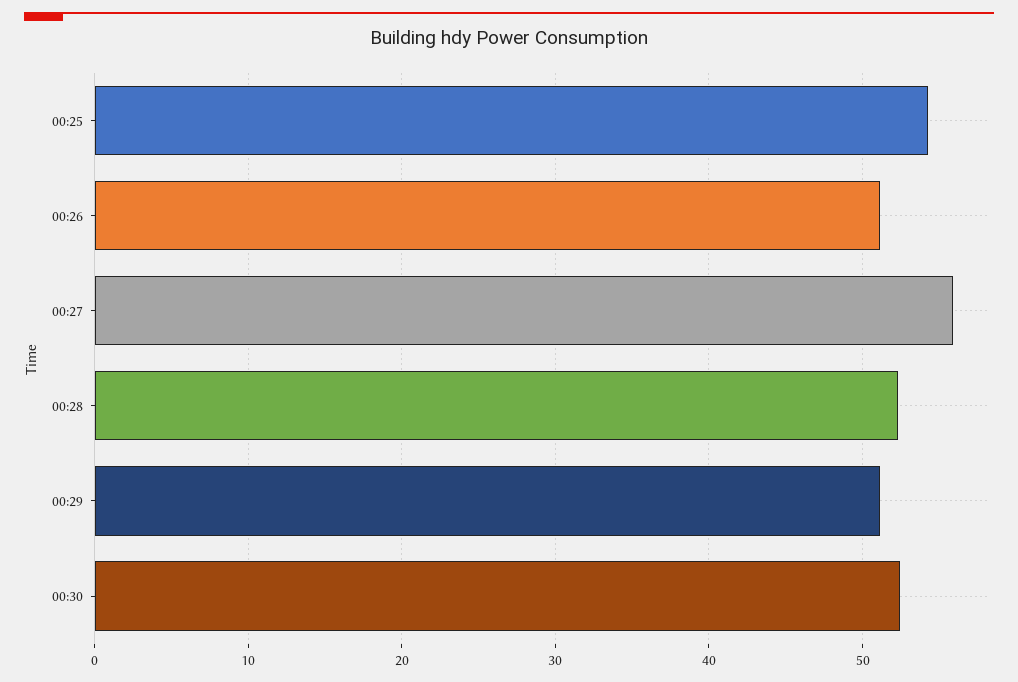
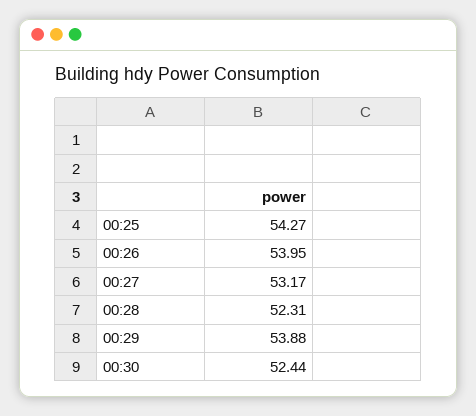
00:26: 51 -> 53.95
00:27: 56 -> 53.17
00:29: 51 -> 53.88

